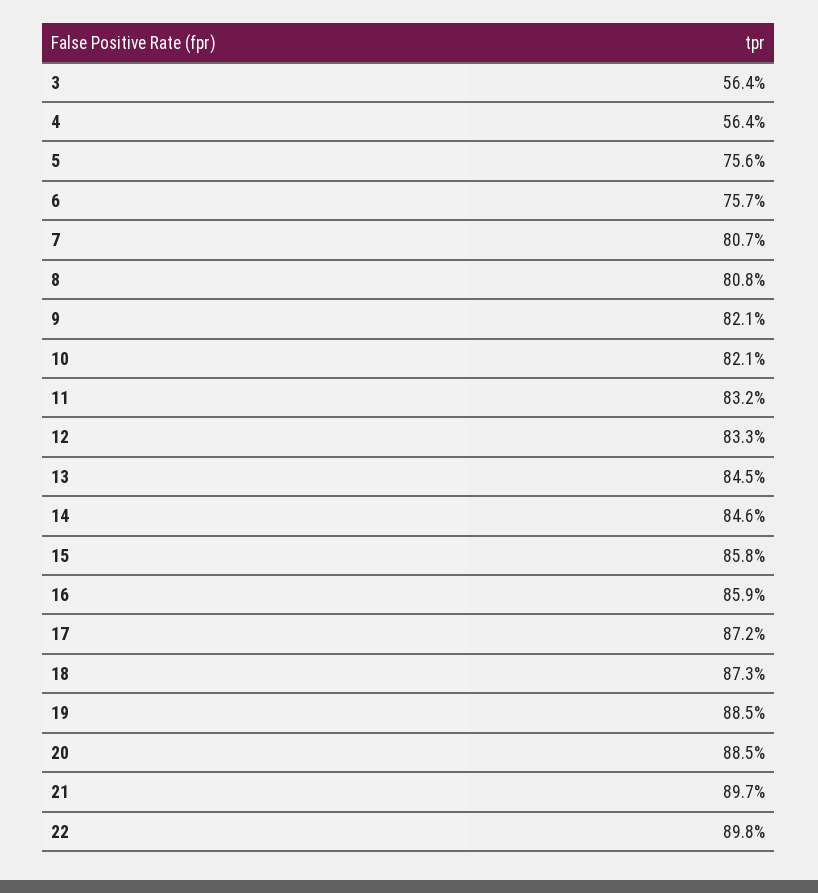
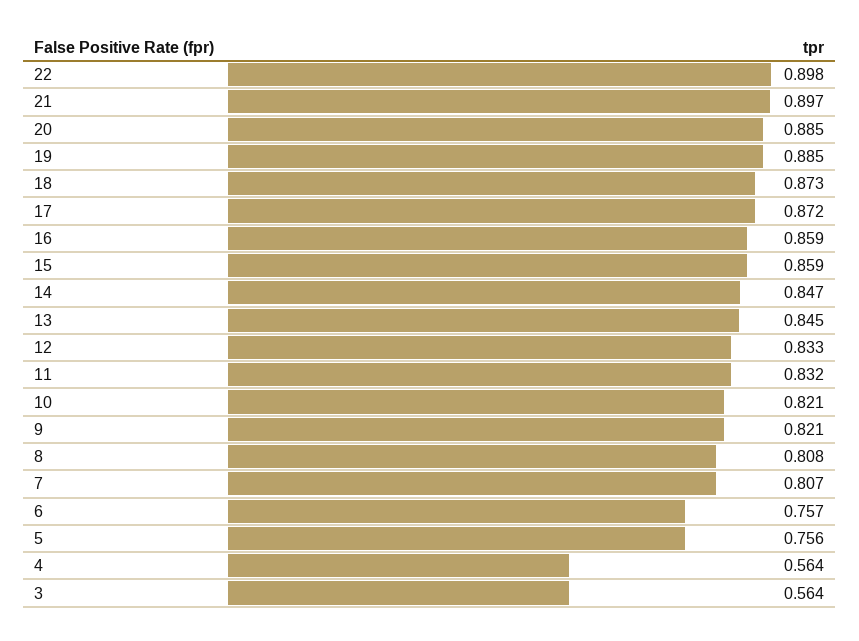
14: 0.846 -> 0.847
15: 0.858 -> 0.859

